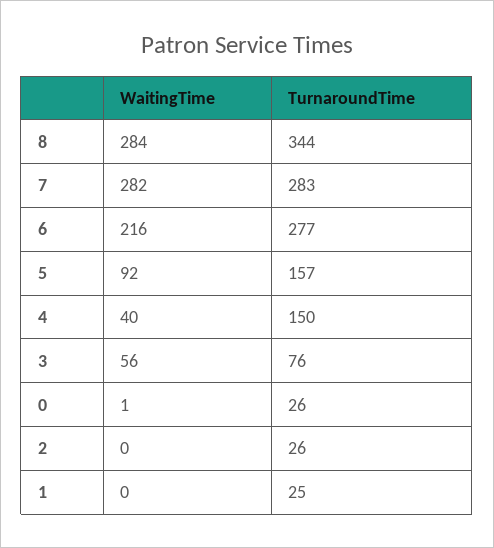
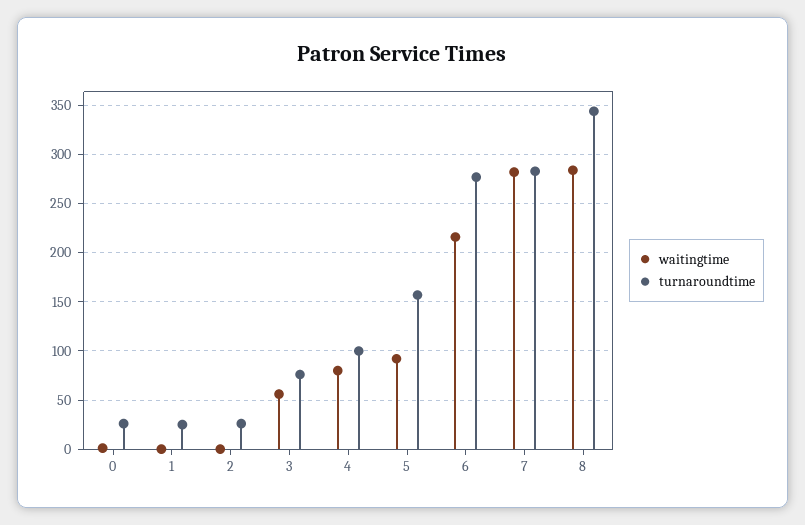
WaitingTime, 4: 40 -> 80
TurnaroundTime, 4: 150 -> 100

